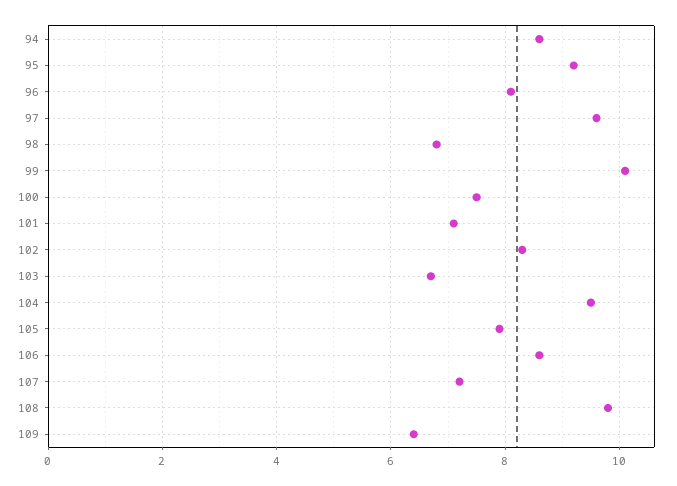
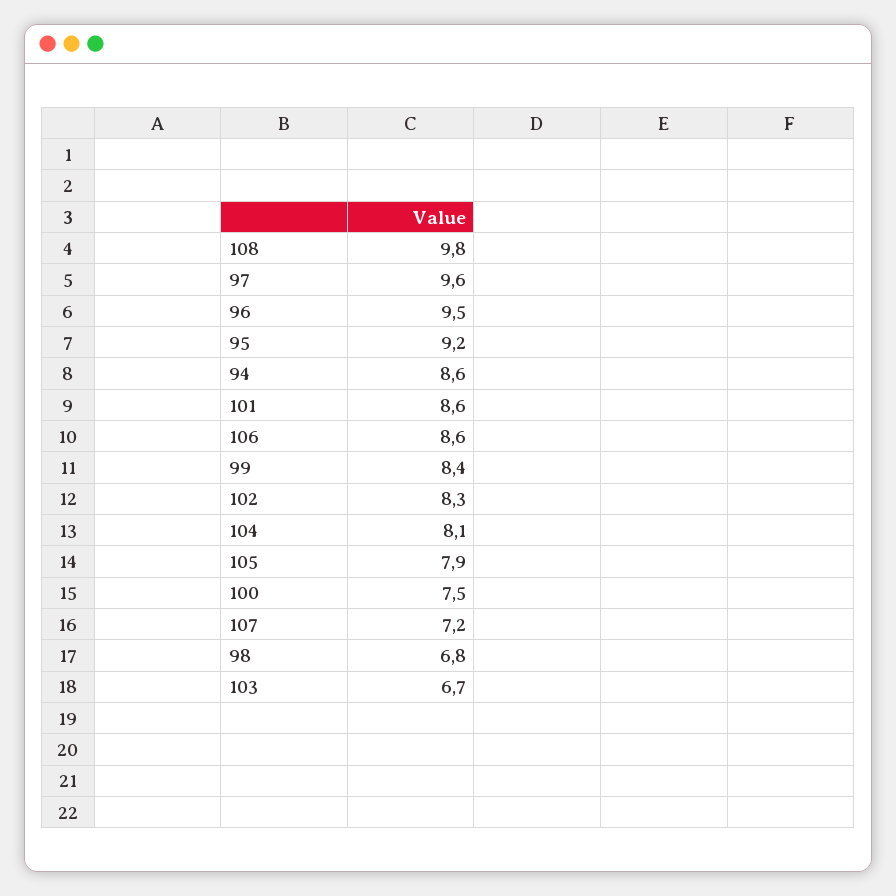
96: 8 -> 9.5
99: 10 -> 8.4
101: 7 -> 8.6
104: 9.5 -> 8.1
109: 6.5 -> none

